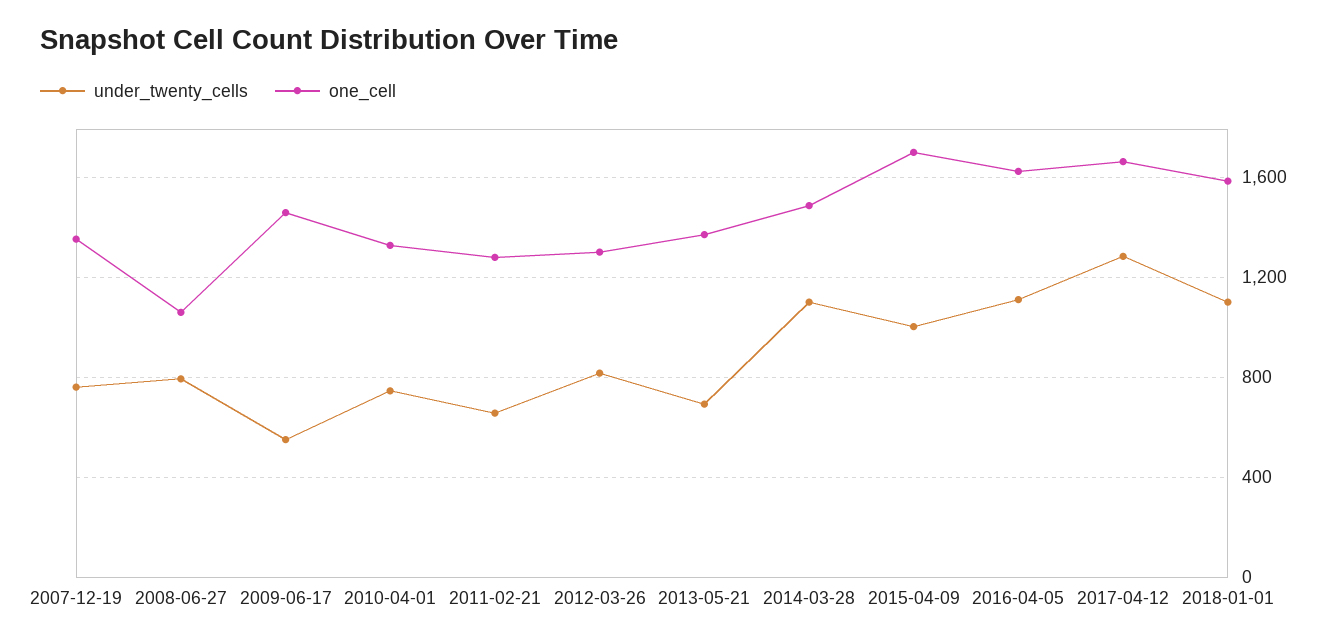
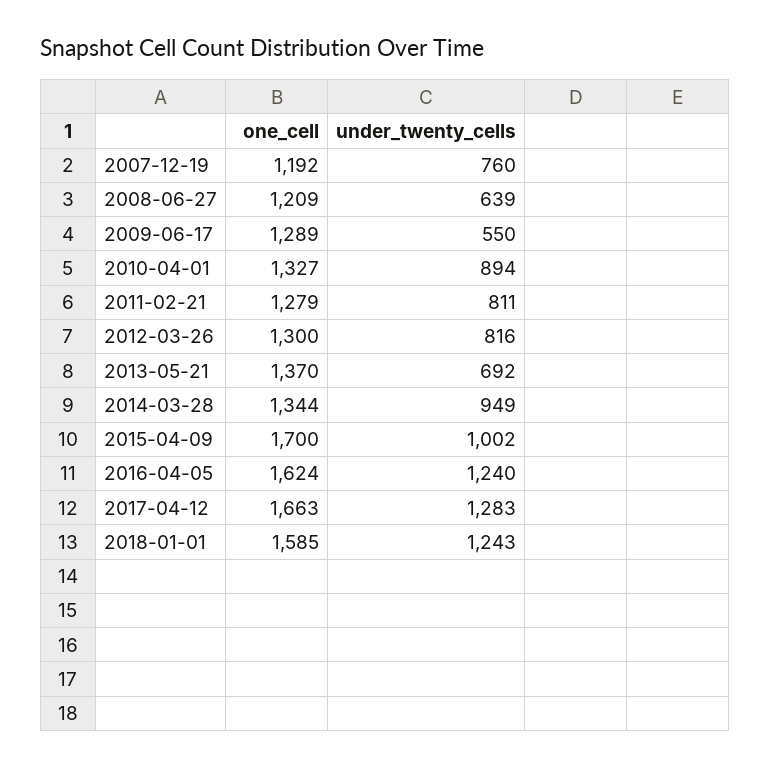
one_cell, 2007-12-19: 1350 -> 1192
under_twenty_cells, 2008-06-27: 800 -> 639
one_cell, 2008-06-27: 1050 -> 1209
one_cell, 2009-06-17: 1450 -> 1289
under_twenty_cells, 2010-04-01: 750 -> 894
under_twenty_cells, 2011-02-21: 650 -> 811
under_twenty_cells, 2014-03-28: 1100 -> 949
one_cell, 2014-03-28: 1500 -> 1344
under_twenty_cells, 2016-04-05: 1100 -> 1240
under_twenty_cells, 2018-01-01: 1100 -> 1243

